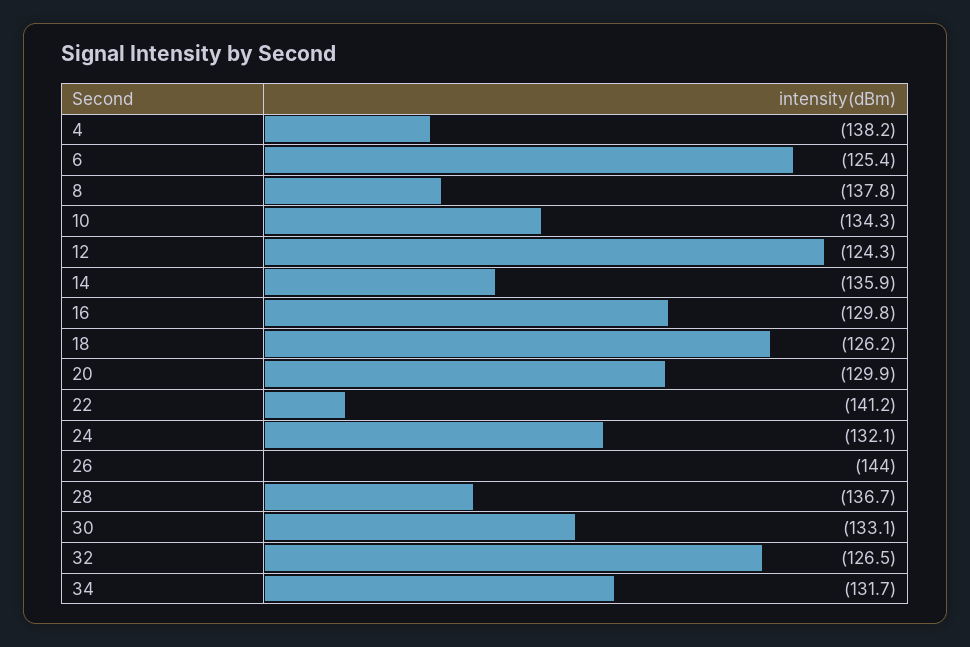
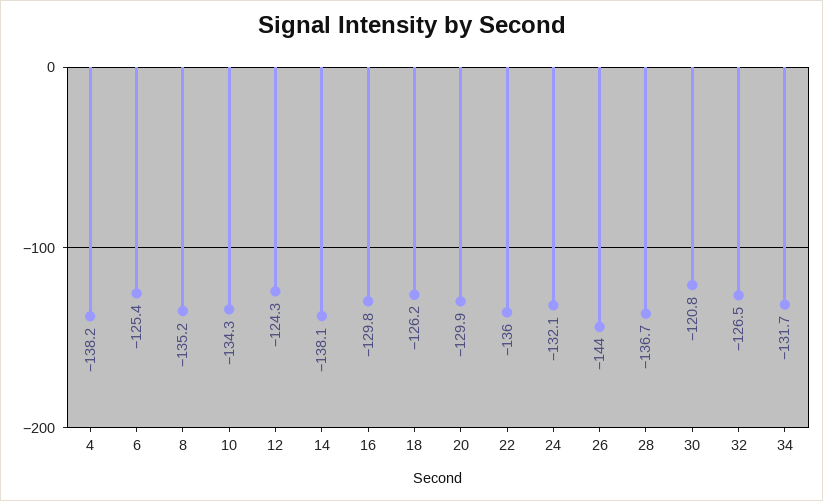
8: -137.8 -> -135.2
14: -135.9 -> -138.1
22: -141.2 -> -136
30: -133.1 -> -120.8

